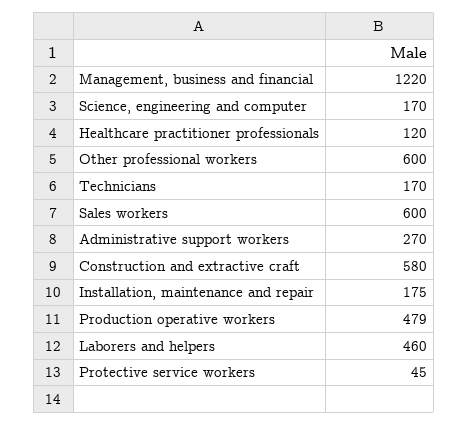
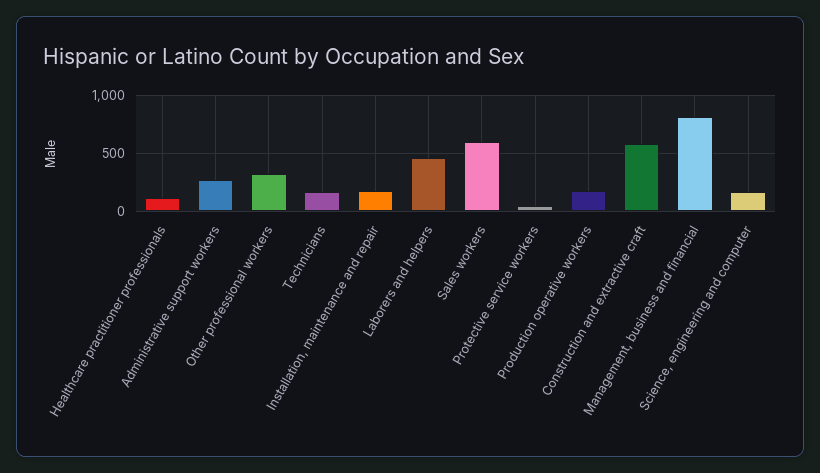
Management, business and financial: 1220 -> 800
Other professional workers: 600 -> 300
Production operative workers: 479 -> 200

